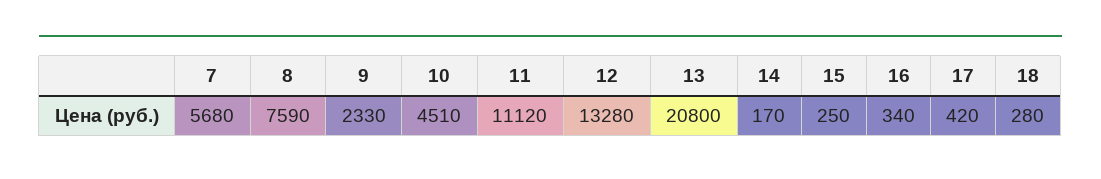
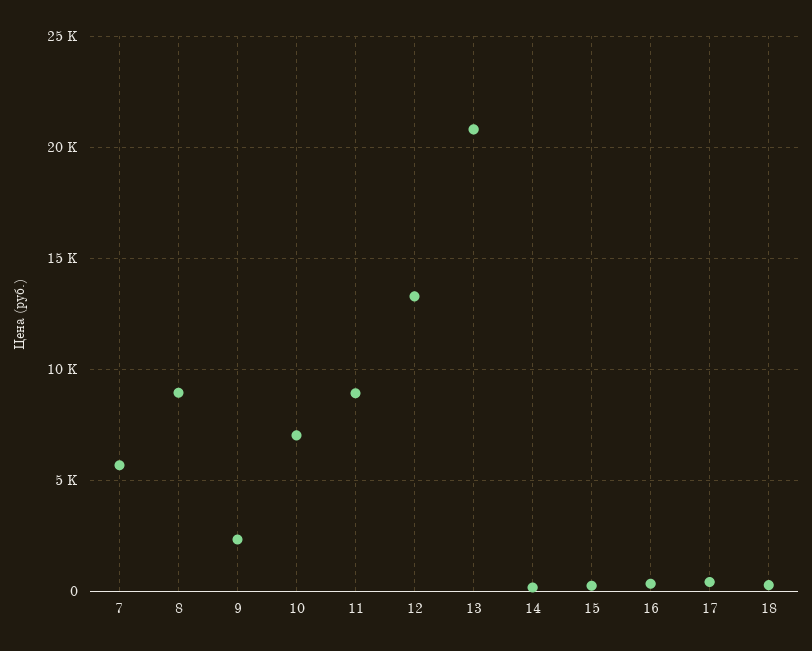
8: 7590 -> 9000
10: 4510 -> 7000
11: 11120 -> 9000

